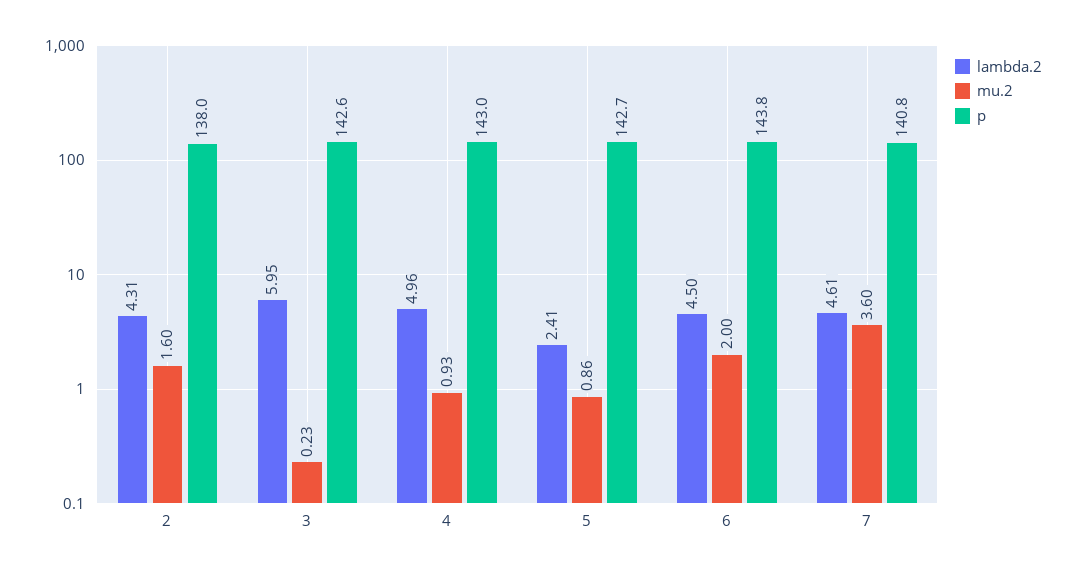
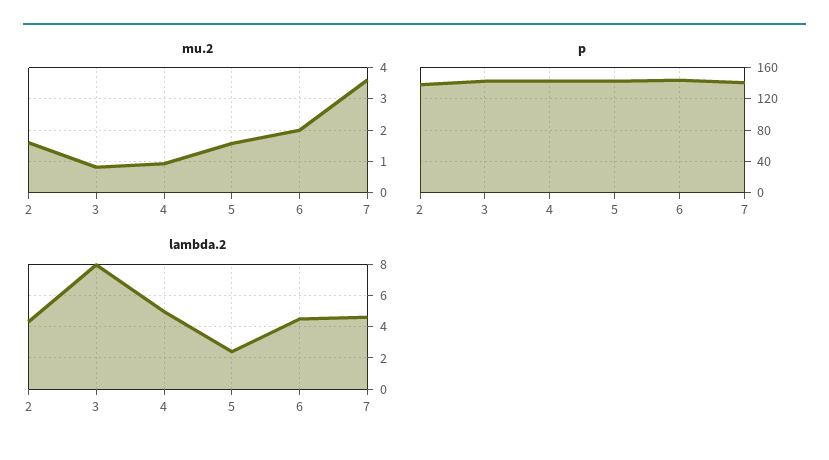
lambda.2, 3: 5.95 -> 8
mu.2, 3: 0.23 -> 0.8
mu.2, 5: 0.86 -> 1.6

